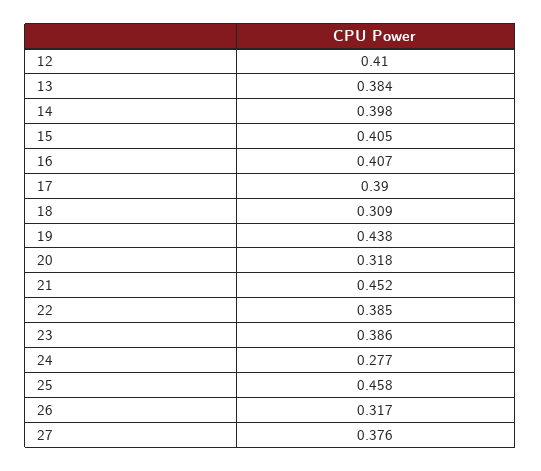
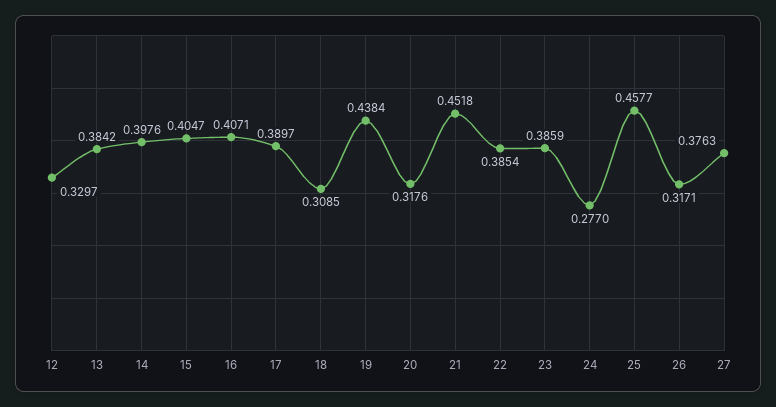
12: 0.41 -> 0.3297

